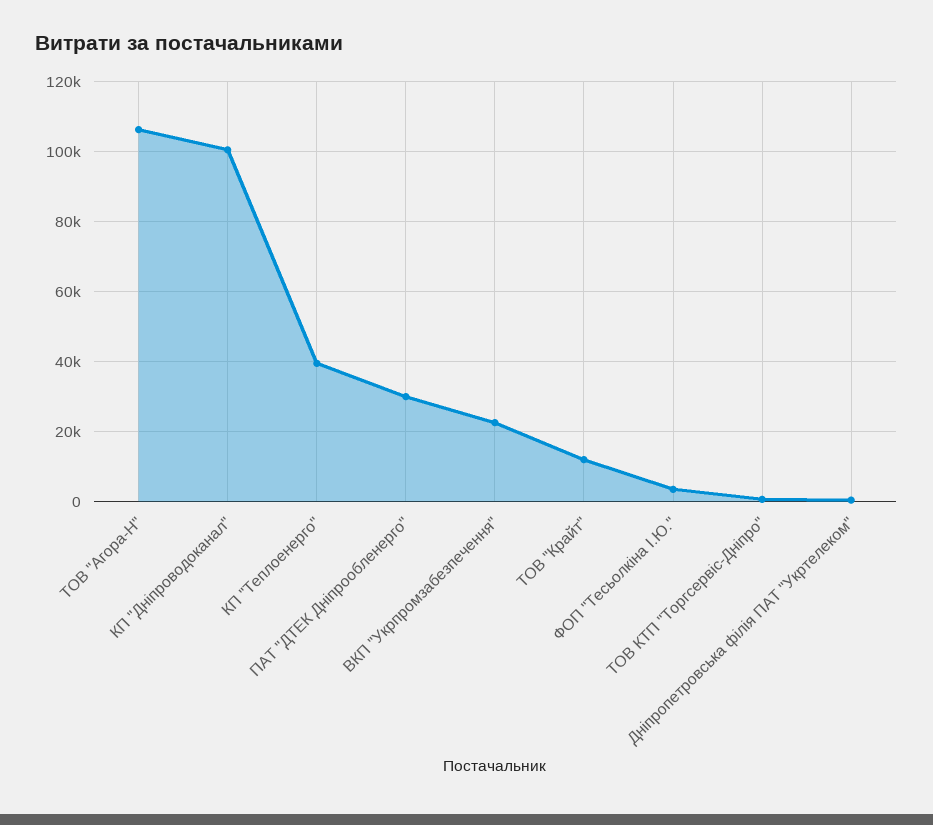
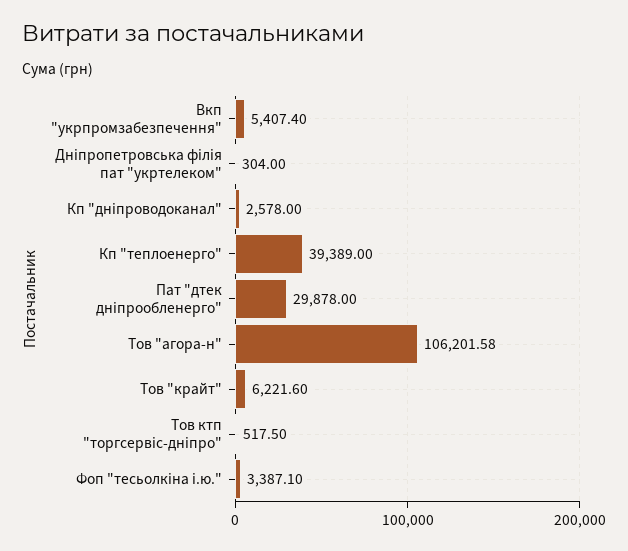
КП "Дніпроводоканал": 100000 -> 2578
ВКП "Укрпромзабезпечення": 22000 -> 5407.4
ТОВ "Крайт": 12000 -> 6221.6

